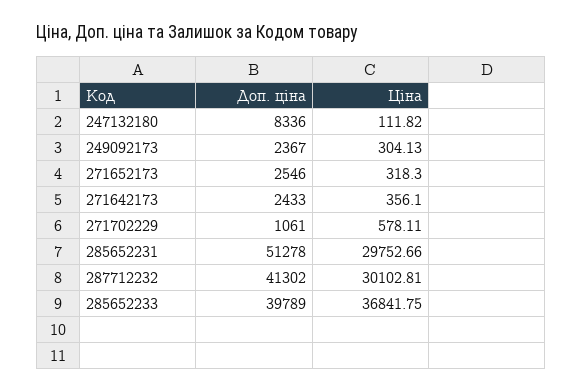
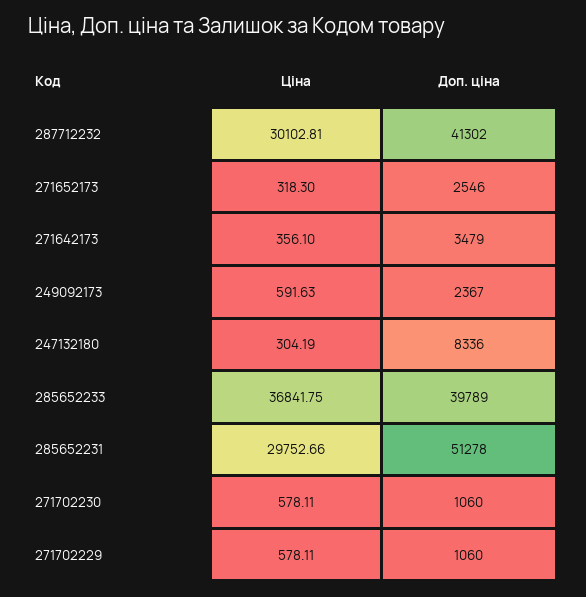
Ціна, 247132180: 111.82 -> 304.19
Ціна, 249092173: 304.13 -> 591.63
Доп. ціна, 271642173: 2433 -> 3479
Доп. ціна, 271702229: 1061 -> 1060
Ціна, 271702230: none -> 578.11
Доп. ціна, 271702230: none -> 1060

